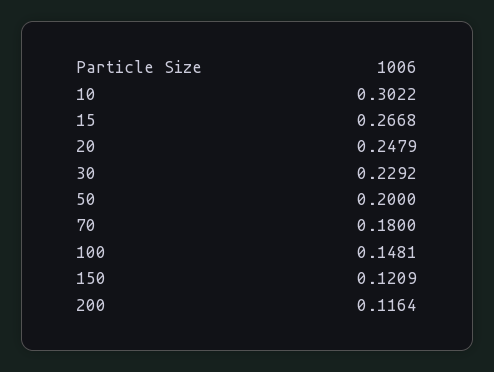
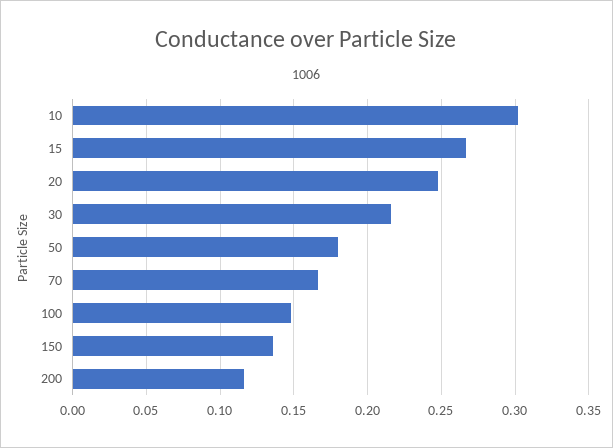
30: 0.2292 -> 0.215
50: 0.2 -> 0.18
70: 0.18 -> 0.165
150: 0.1209 -> 0.135

